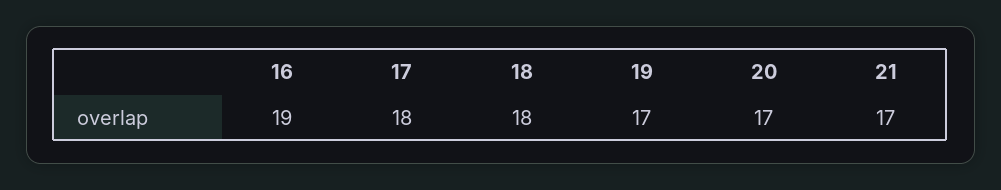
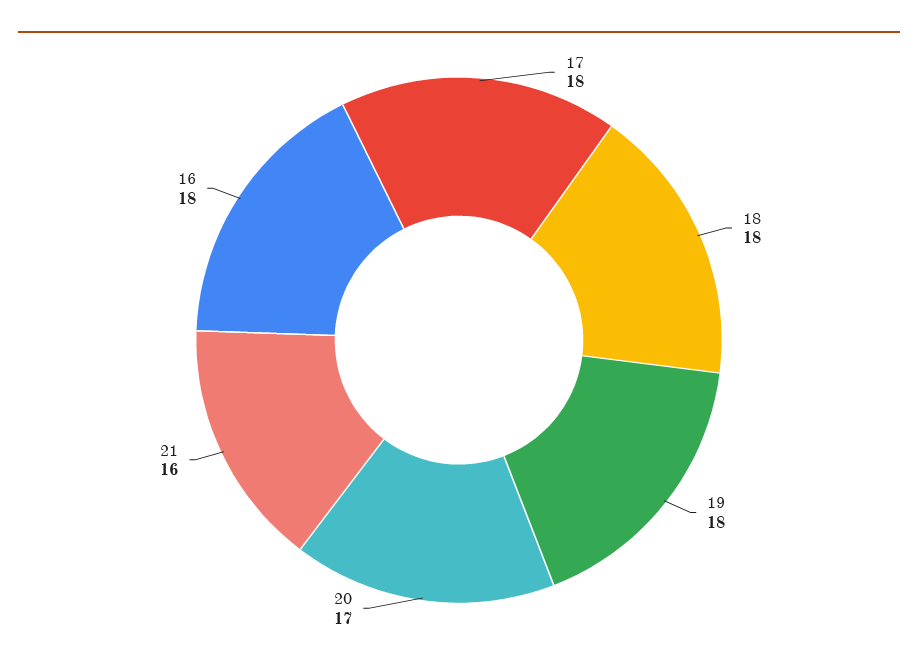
16: 19 -> 18
19: 17 -> 18
21: 17 -> 16

